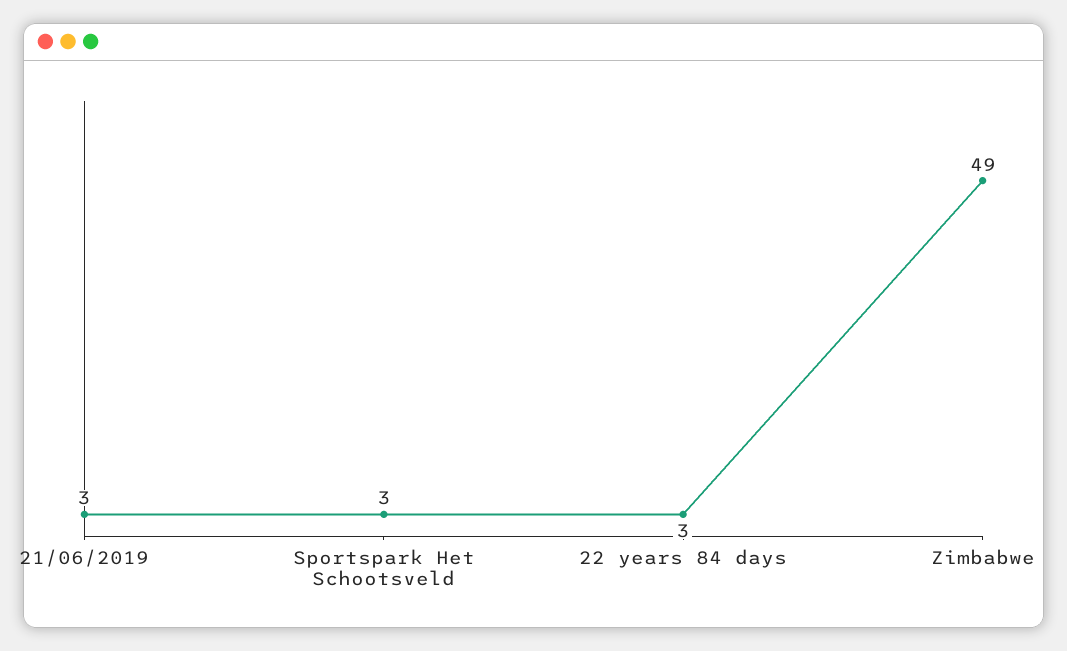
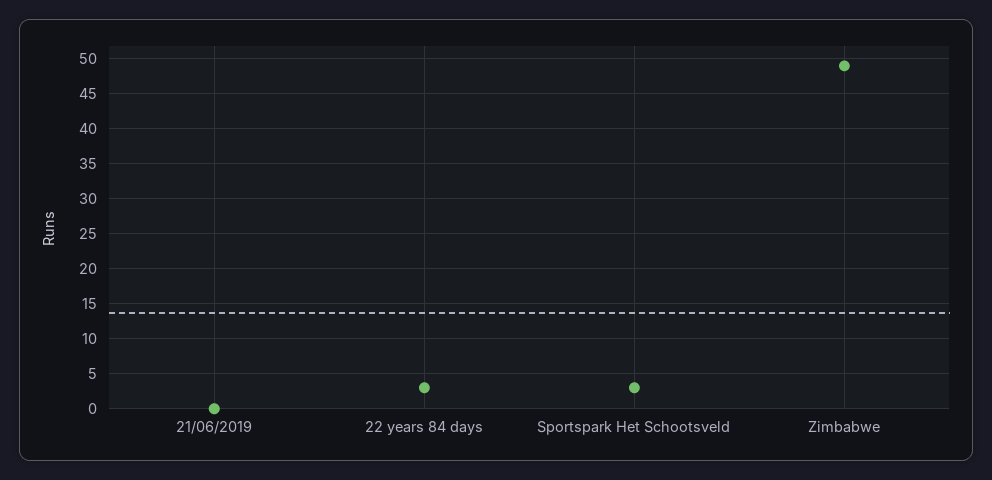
21/06/2019: 3 -> 0

